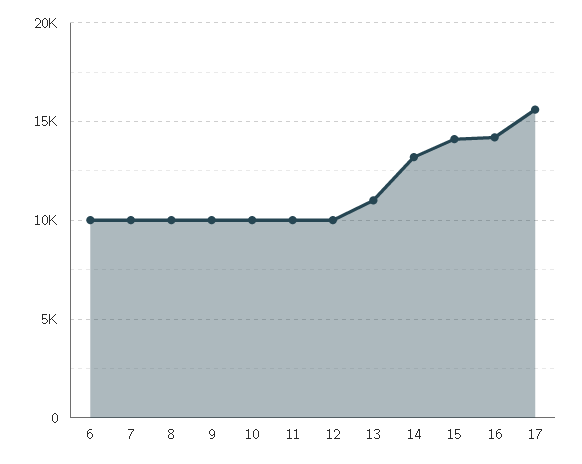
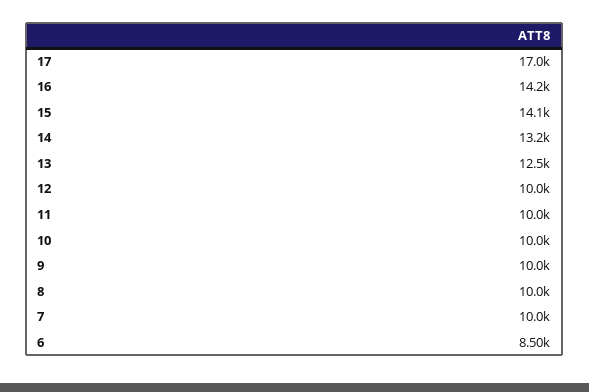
6: 10000 -> 8500
13: 11000 -> 12500
17: 15500 -> 17000

